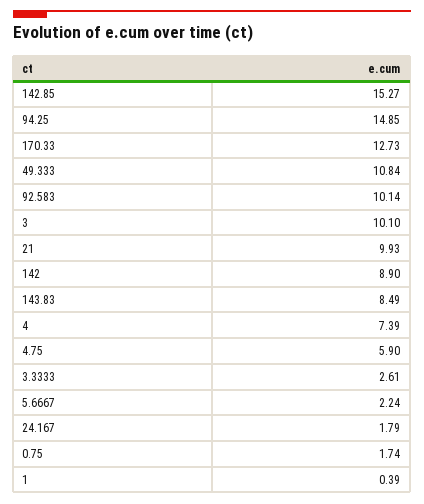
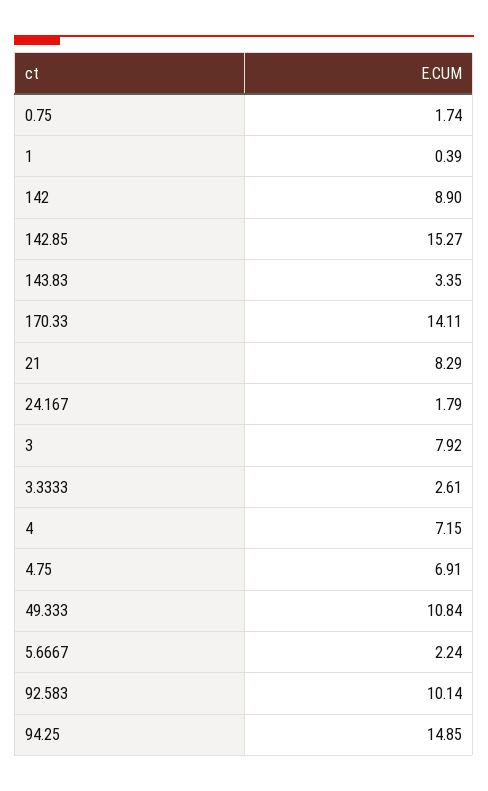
170.33: 12.73 -> 14.11
3: 10.1 -> 7.92
21: 9.93 -> 8.29
143.83: 8.49 -> 3.35
4: 7.39 -> 7.15
4.75: 5.9 -> 6.91

